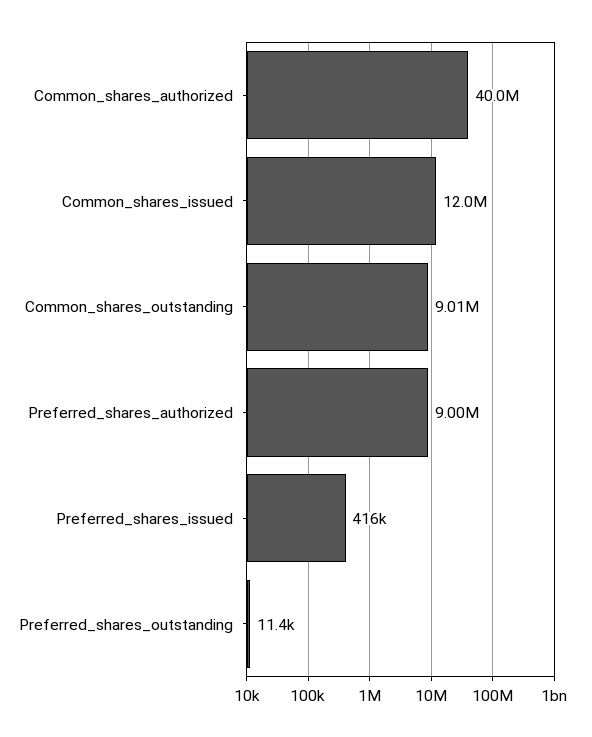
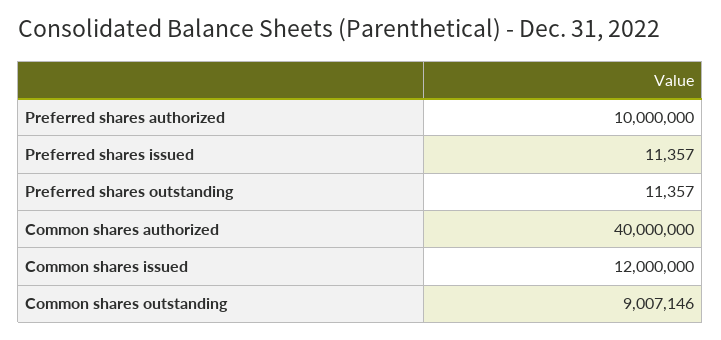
Preferred_shares_authorized: 9000000 -> 10000000
Preferred_shares_issued: 416000 -> 11357

